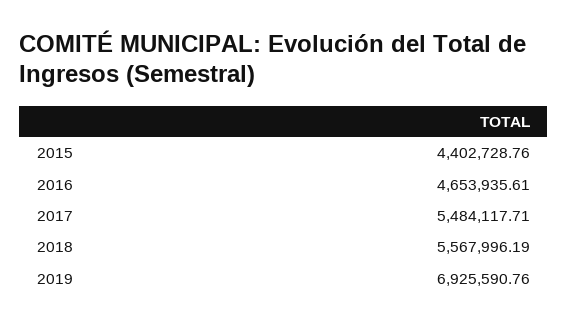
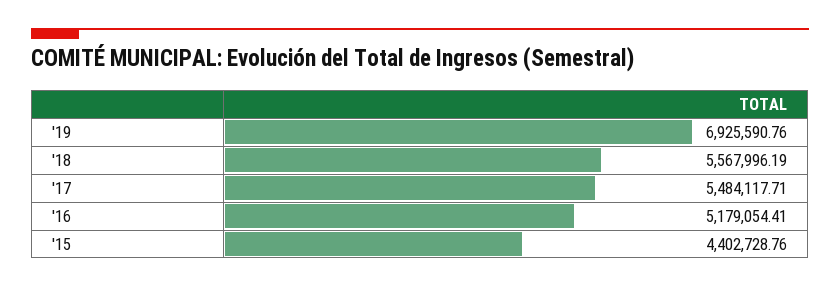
2016: 4653935.61 -> 5179054.41

